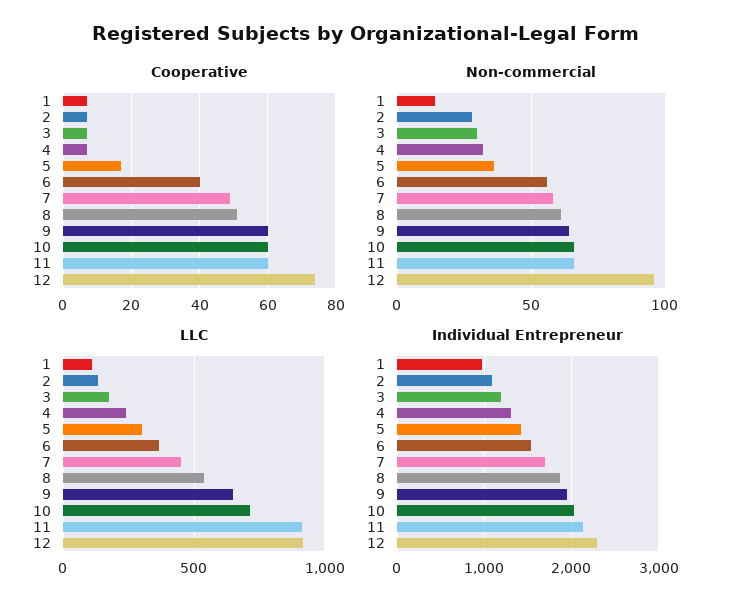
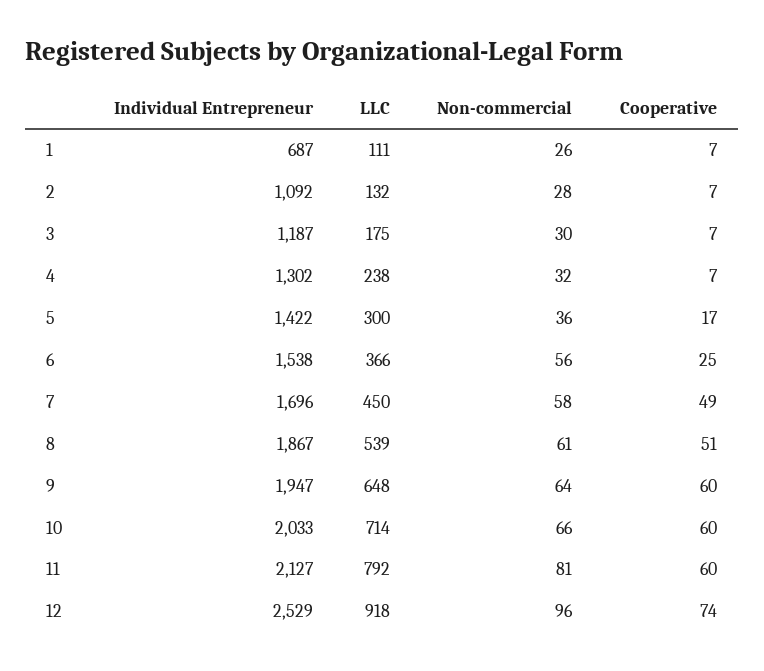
Cooperative, 6: 40 -> 25
Non-commercial, 1: 15 -> 26
Non-commercial, 11: 65 -> 81
LLC, 11: 900 -> 792
Individual Entrepreneur, 1: 1000 -> 687
Individual Entrepreneur, 12: 2300 -> 2529

